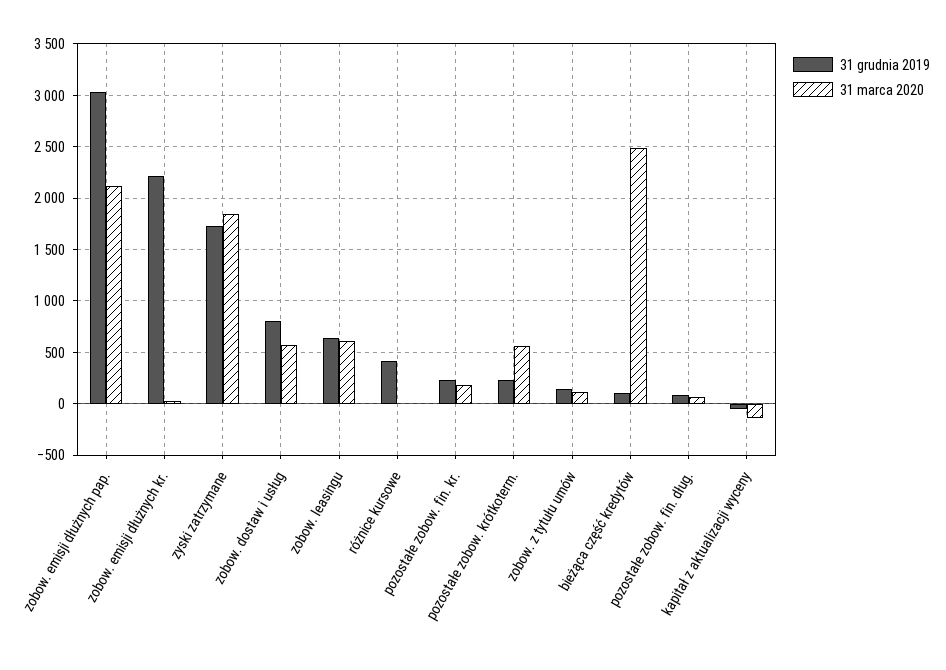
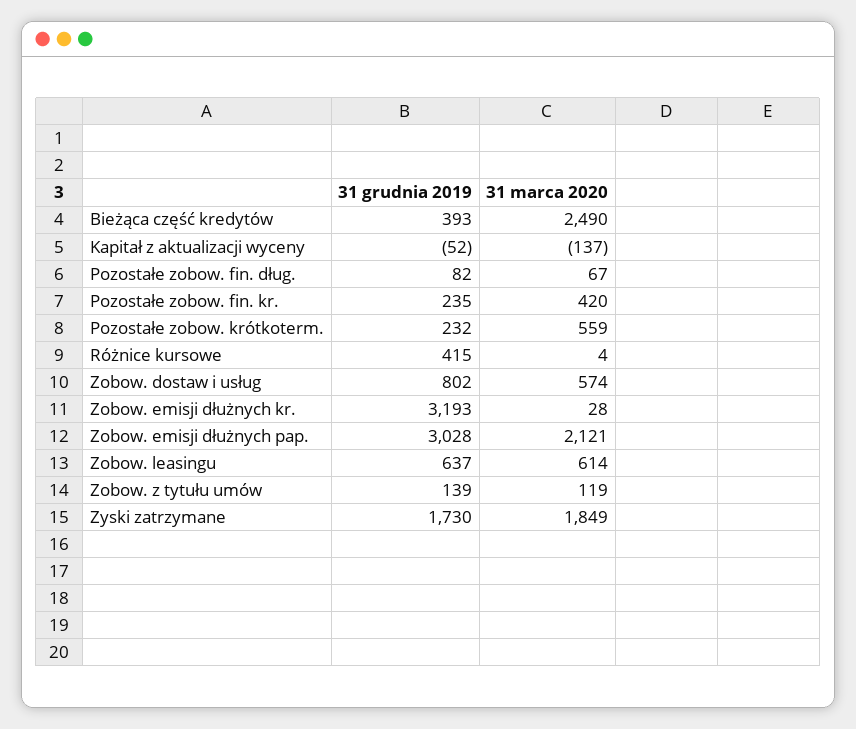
31 grudnia 2019, zobow. emisji dłużnych kr.: 2200 -> 3193
31 marca 2020, pozostałe zobow. fin. kr.: 200 -> 420
31 grudnia 2019, bieżąca część kredytów: 100 -> 393

